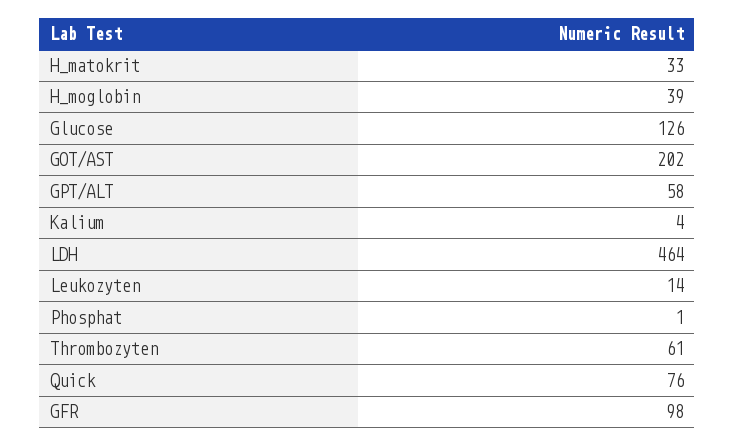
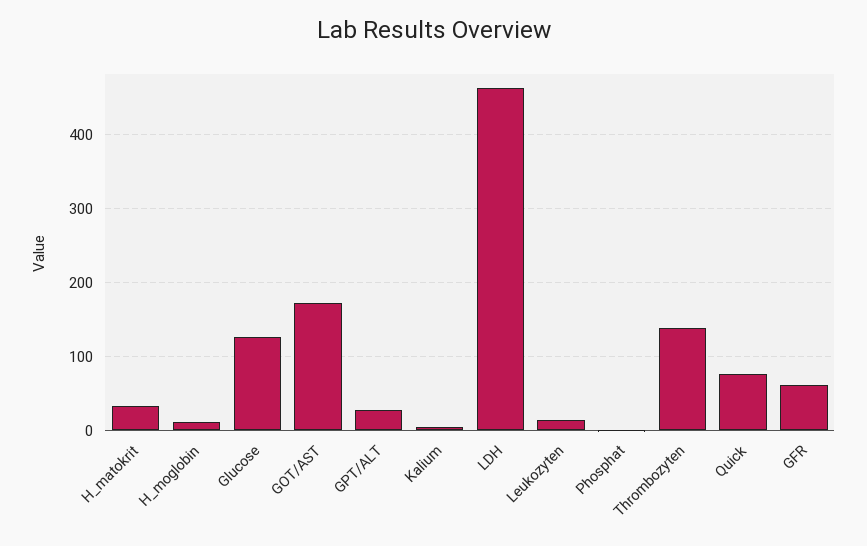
H_moglobin: 39 -> 10
GOT/AST: 202 -> 170
GPT/ALT: 58 -> 30
Thrombozyten: 61 -> 140
GFR: 98 -> 60

